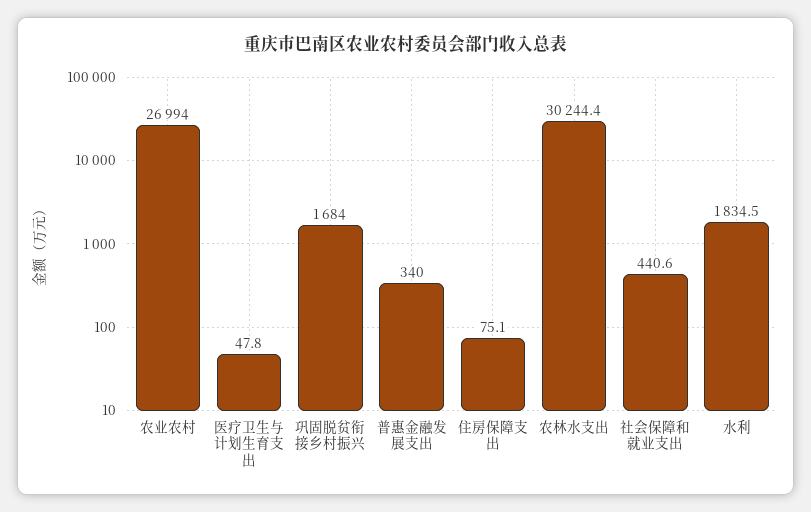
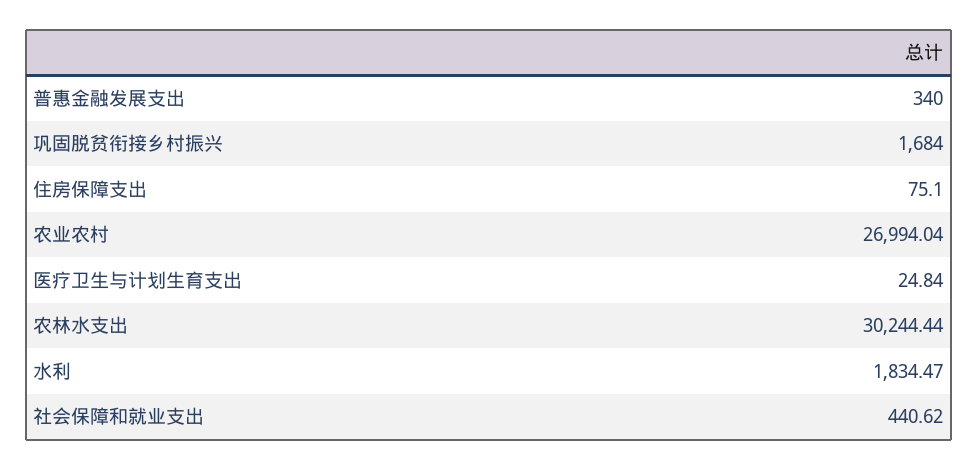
医疗卫生与计划生育支出: 47.8 -> 24.84

